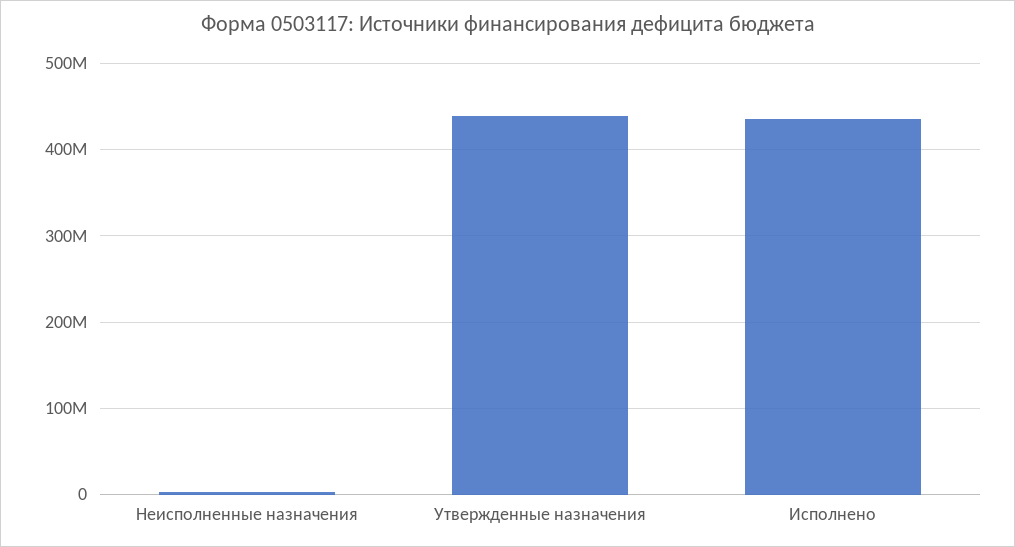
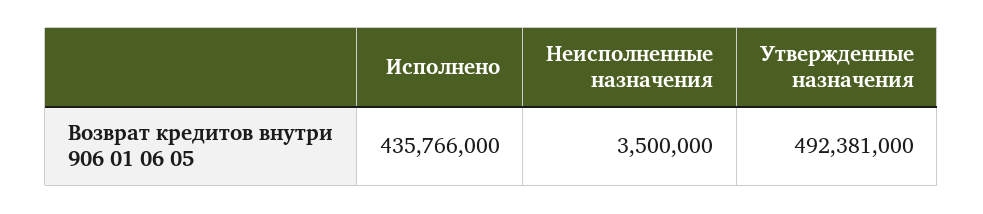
Утвержденные назначения: 440000000 -> 492381000

